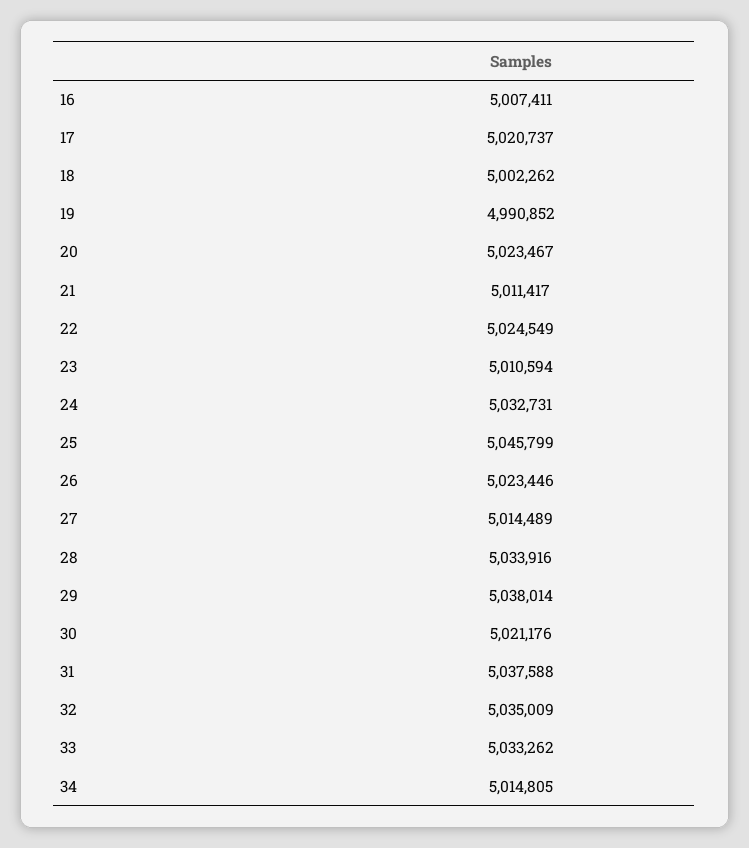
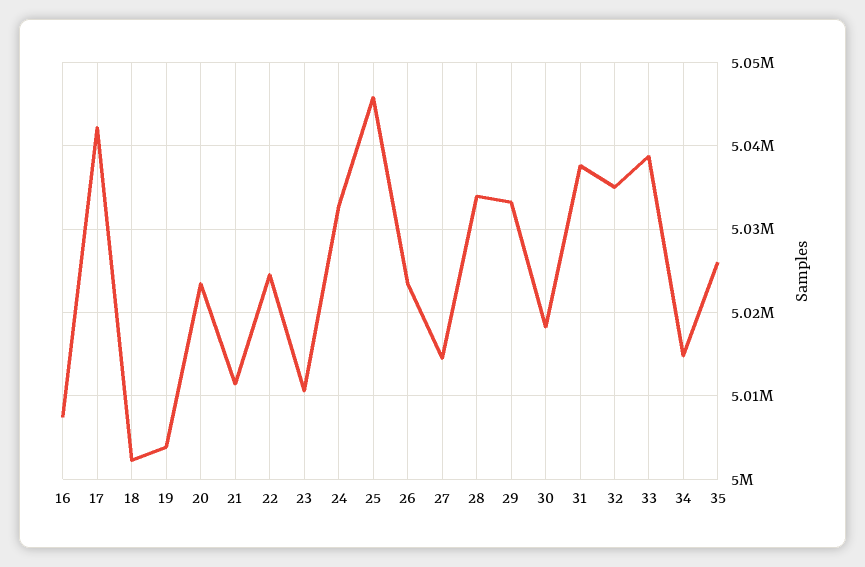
17: 5020737 -> 5042000
19: 4990852 -> 5004000
29: 5038014 -> 5033000
30: 5021176 -> 5018000
33: 5033262 -> 5039000
35: none -> 5026000

